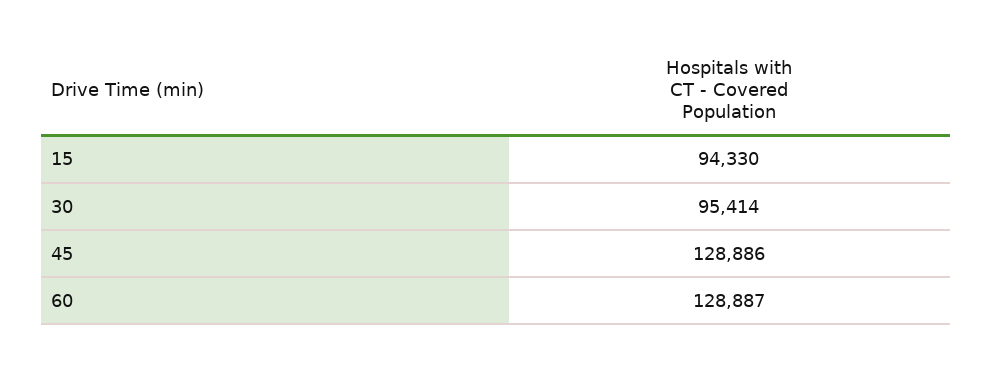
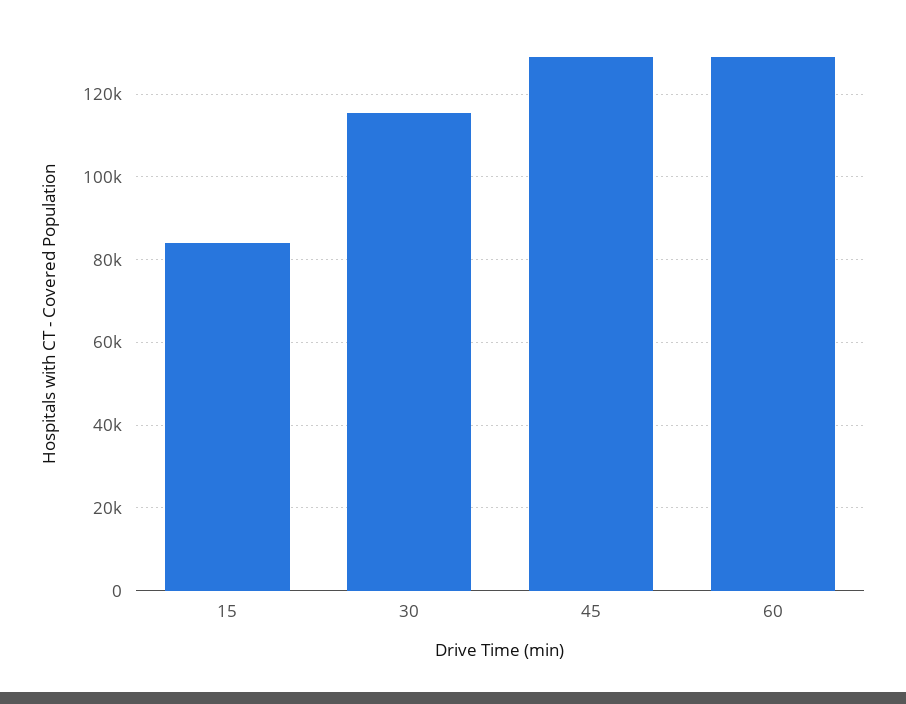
15: 94330 -> 84000
30: 95414 -> 116000

